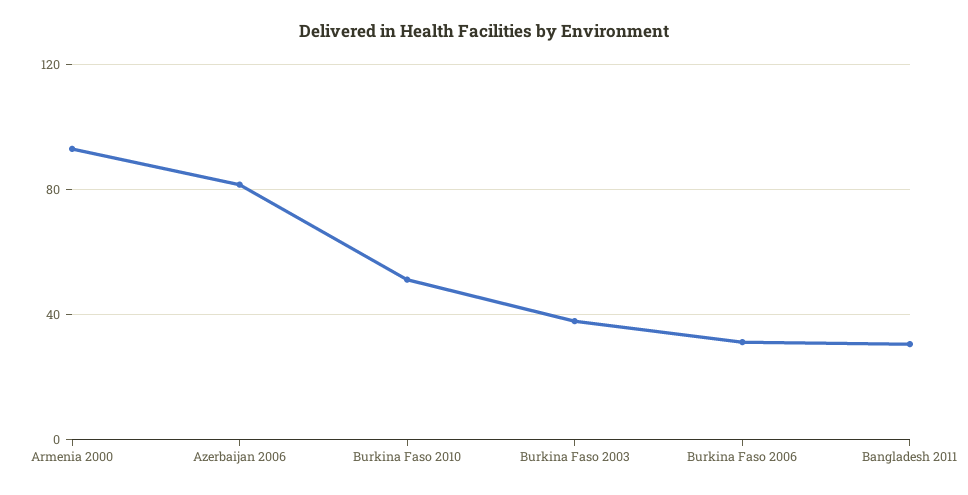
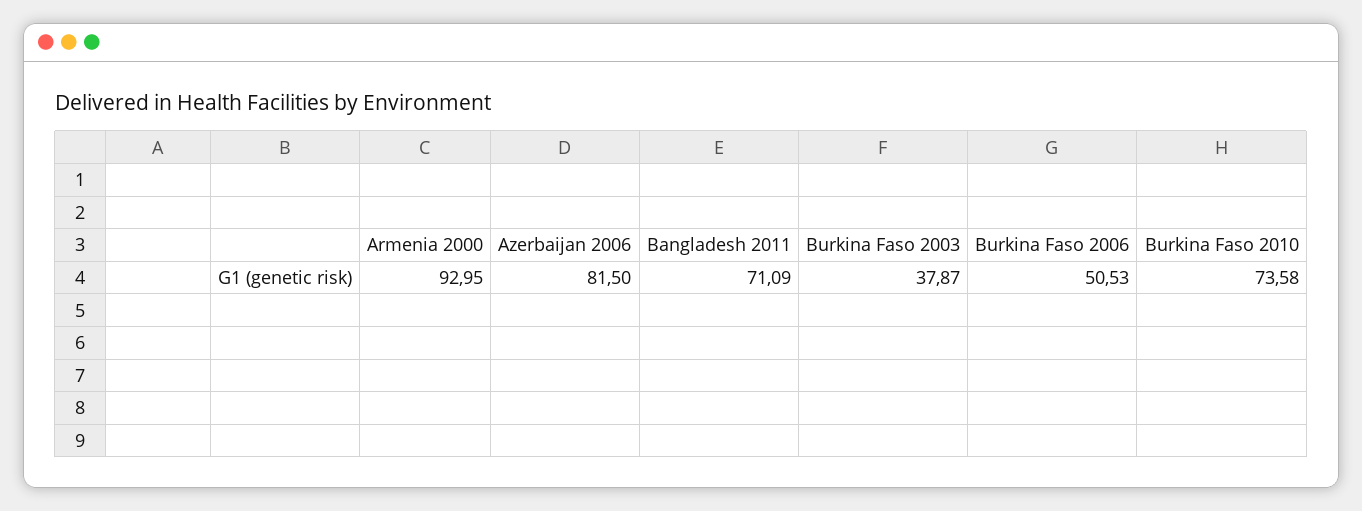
Burkina Faso 2010: 50 -> 73.58
Burkina Faso 2006: 30 -> 50.53
Bangladesh 2011: 30 -> 71.09

